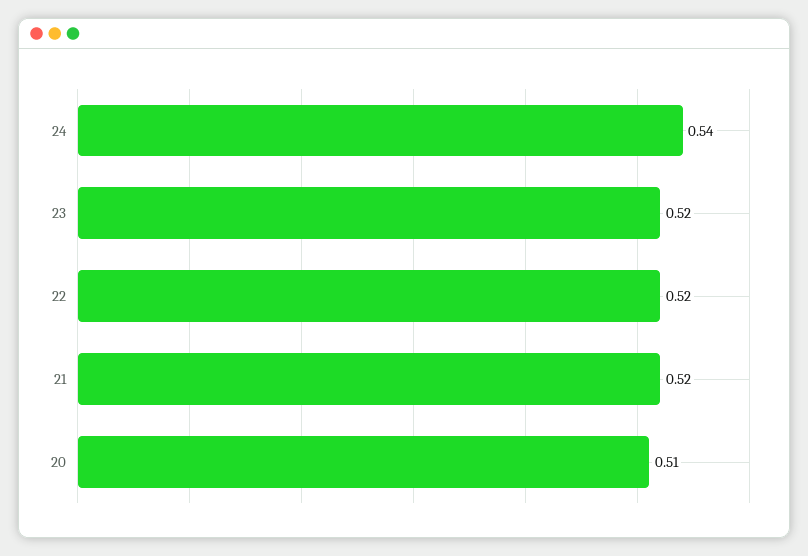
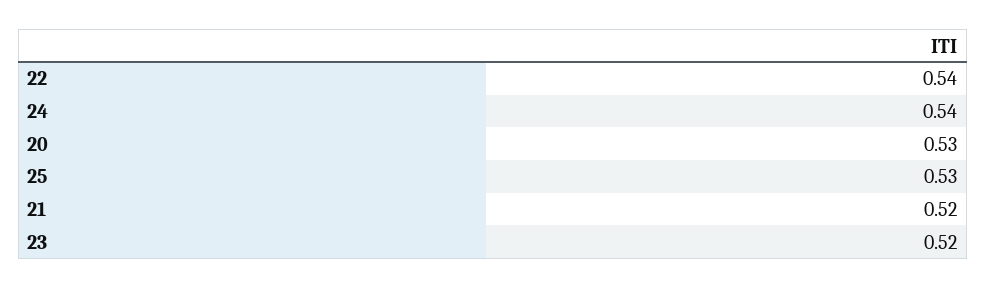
22: 0.52 -> 0.54
20: 0.51 -> 0.53
25: none -> 0.53

